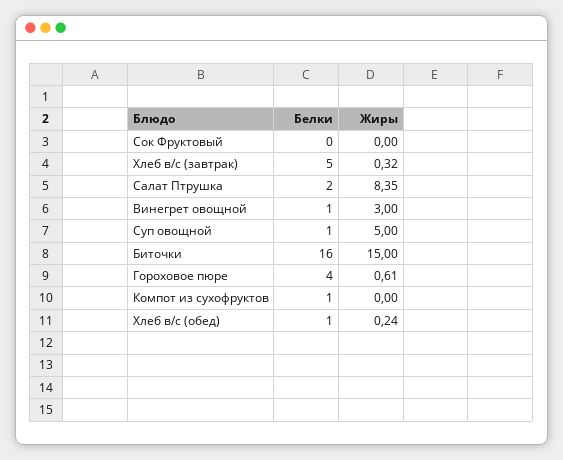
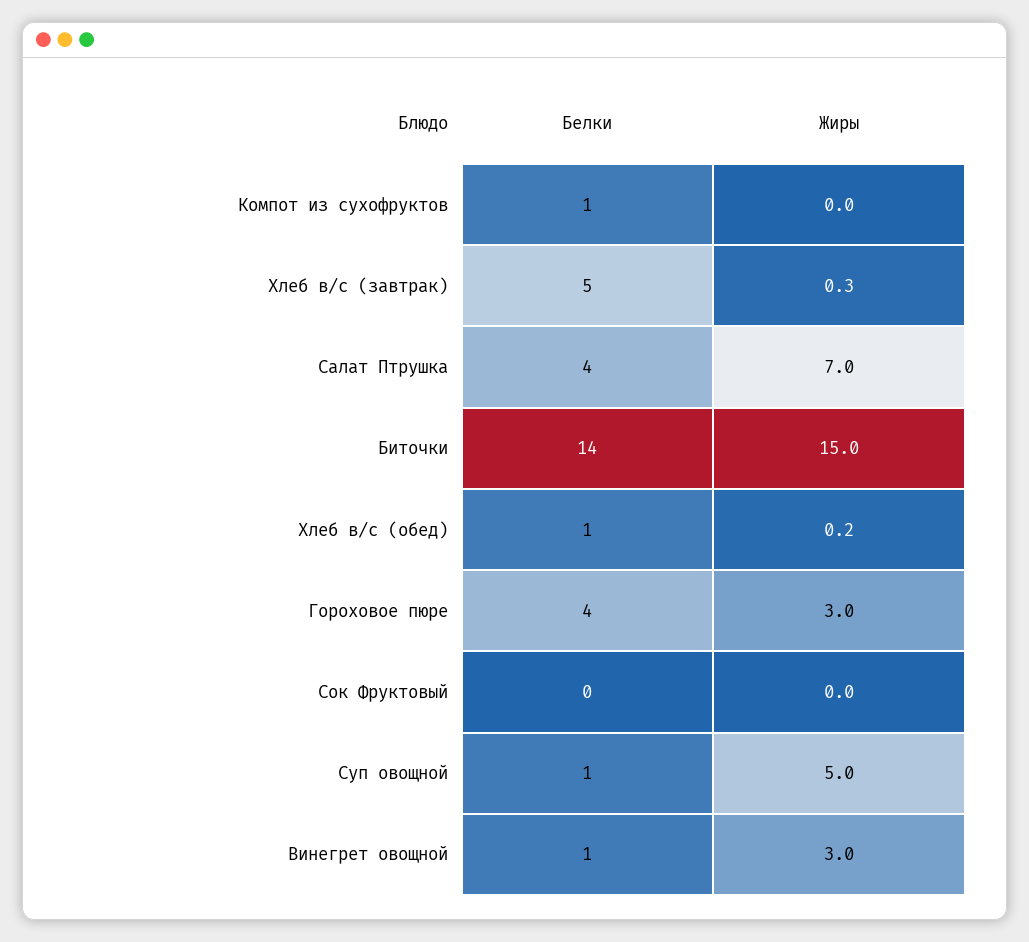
Белки, Салат Птрушка: 2 -> 4
Жиры, Салат Птрушка: 8.35 -> 7
Белки, Биточки: 16 -> 14
Жиры, Гороховое пюре: 0.61 -> 3

